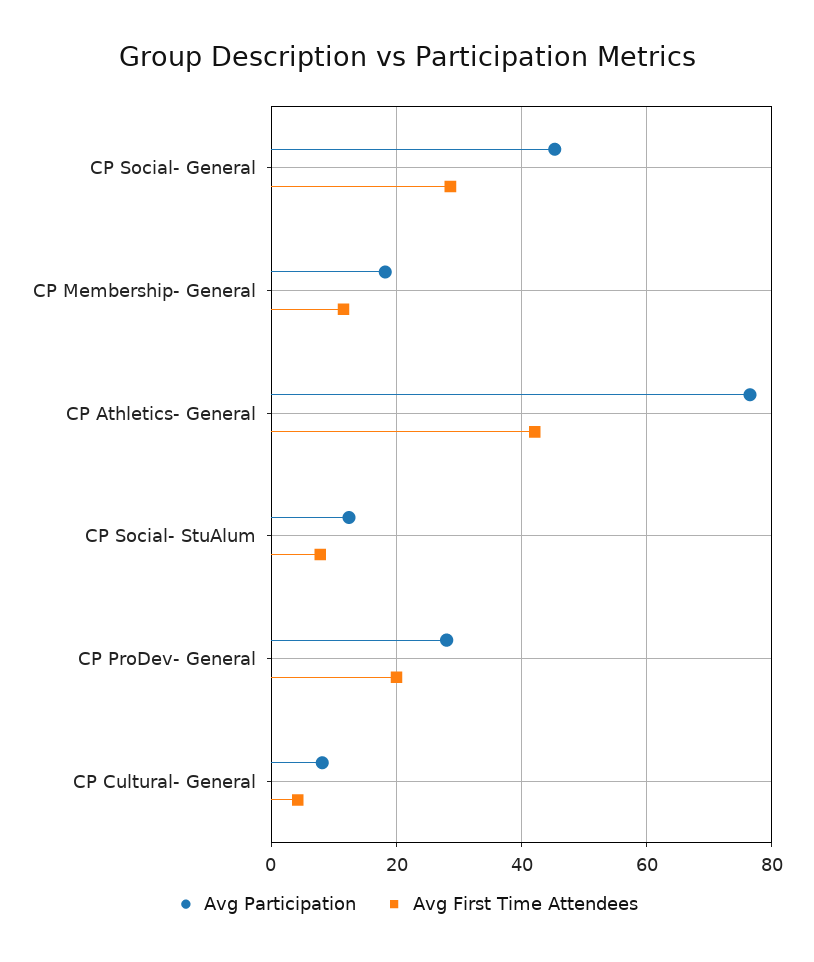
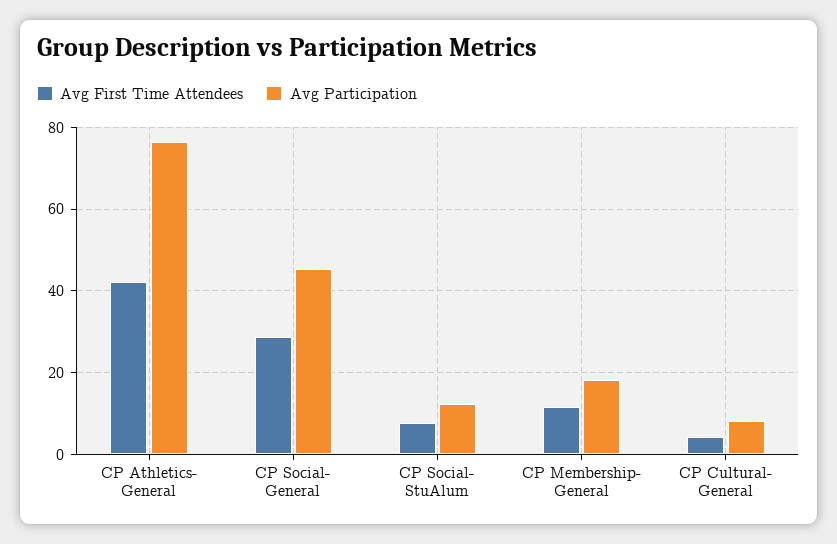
Avg Participation, CP ProDev- General: 28 -> none
Avg First Time Attendees, CP ProDev- General: 20 -> none

